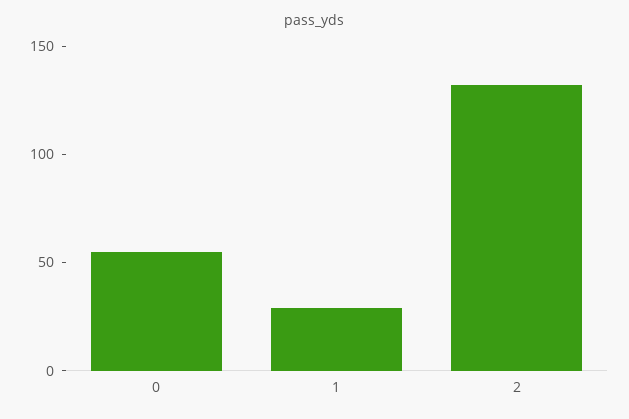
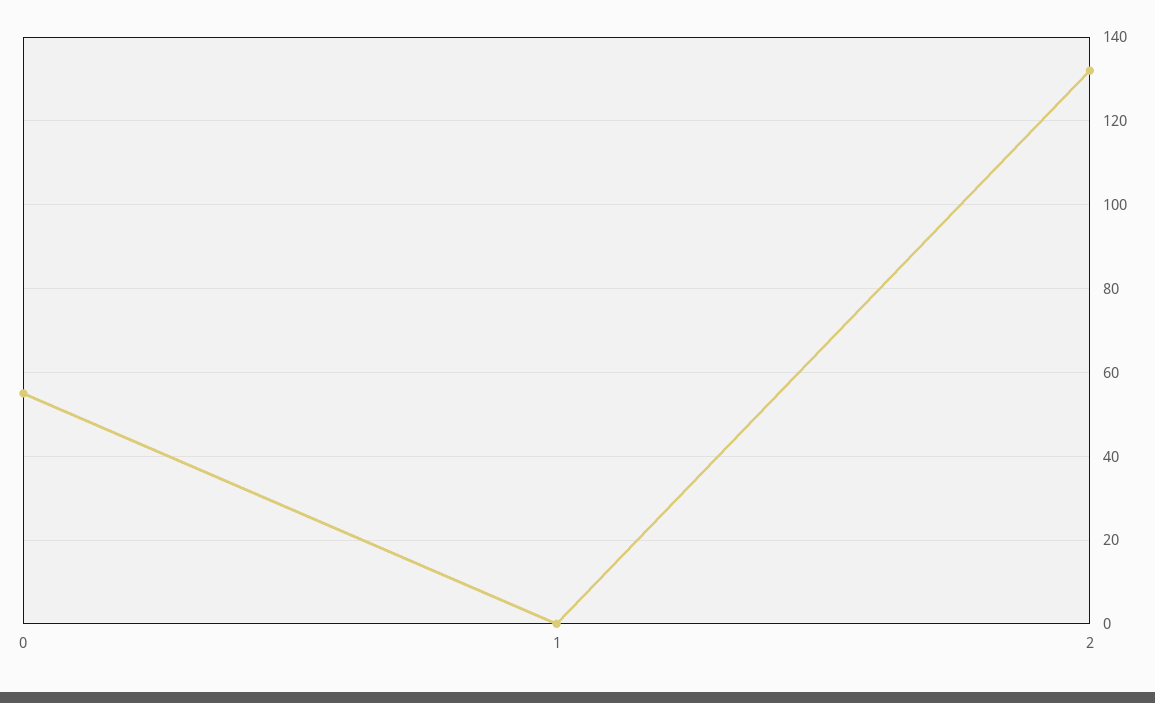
1: 30 -> 0

